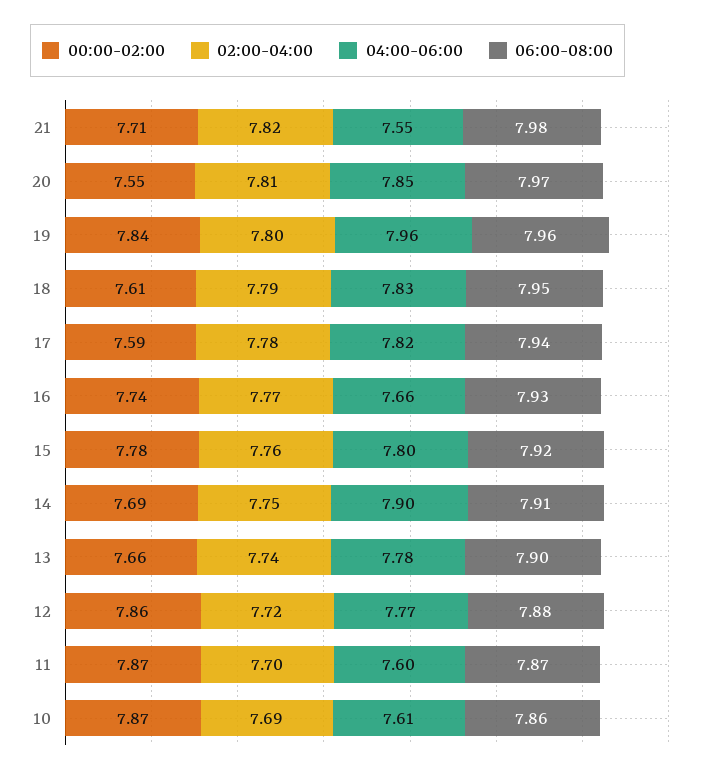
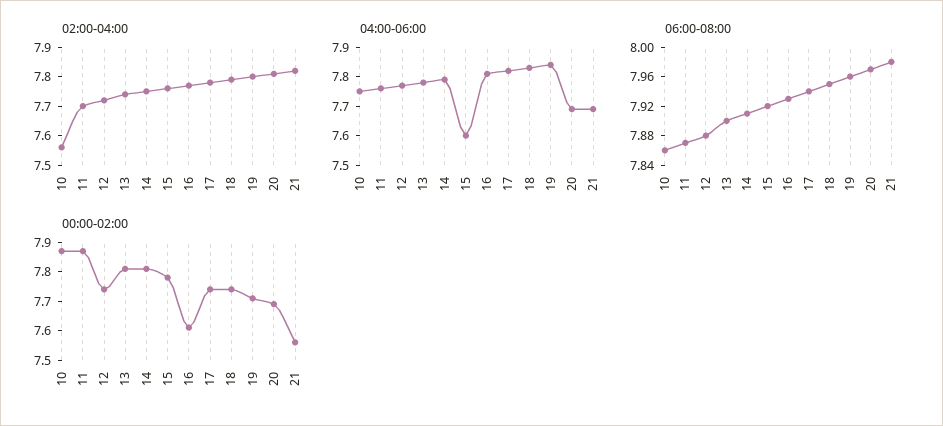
00:00-02:00, 21: 7.71 -> 7.55
04:00-06:00, 21: 7.55 -> 7.7
00:00-02:00, 20: 7.55 -> 7.7
04:00-06:00, 20: 7.85 -> 7.7
00:00-02:00, 19: 7.84 -> 7.7
04:00-06:00, 19: 7.96 -> 7.85
00:00-02:00, 18: 7.61 -> 7.75
00:00-02:00, 17: 7.59 -> 7.75
00:00-02:00, 16: 7.74 -> 7.6
04:00-06:00, 16: 7.66 -> 7.8
04:00-06:00, 15: 7.8 -> 7.6
00:00-02:00, 14: 7.69 -> 7.8
04:00-06:00, 14: 7.9 -> 7.8
00:00-02:00, 13: 7.66 -> 7.8
00:00-02:00, 12: 7.86 -> 7.75
04:00-06:00, 11: 7.6 -> 7.75
02:00-04:00, 10: 7.69 -> 7.55
04:00-06:00, 10: 7.61 -> 7.75

